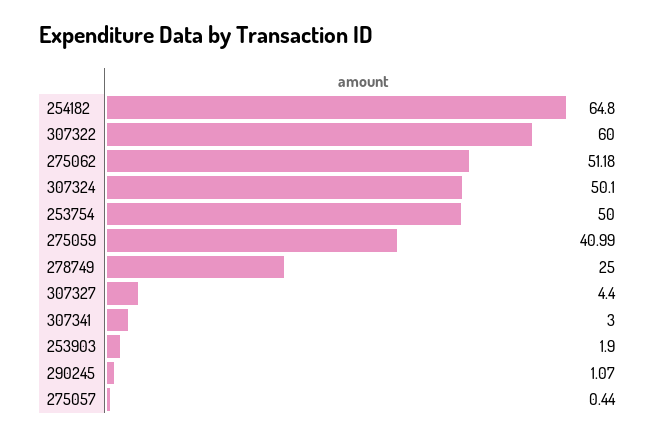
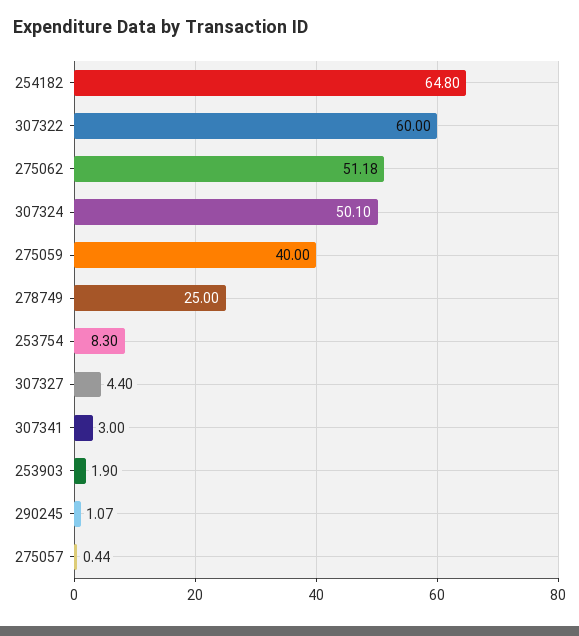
253754: 50 -> 8.3
275059: 40.99 -> 40

